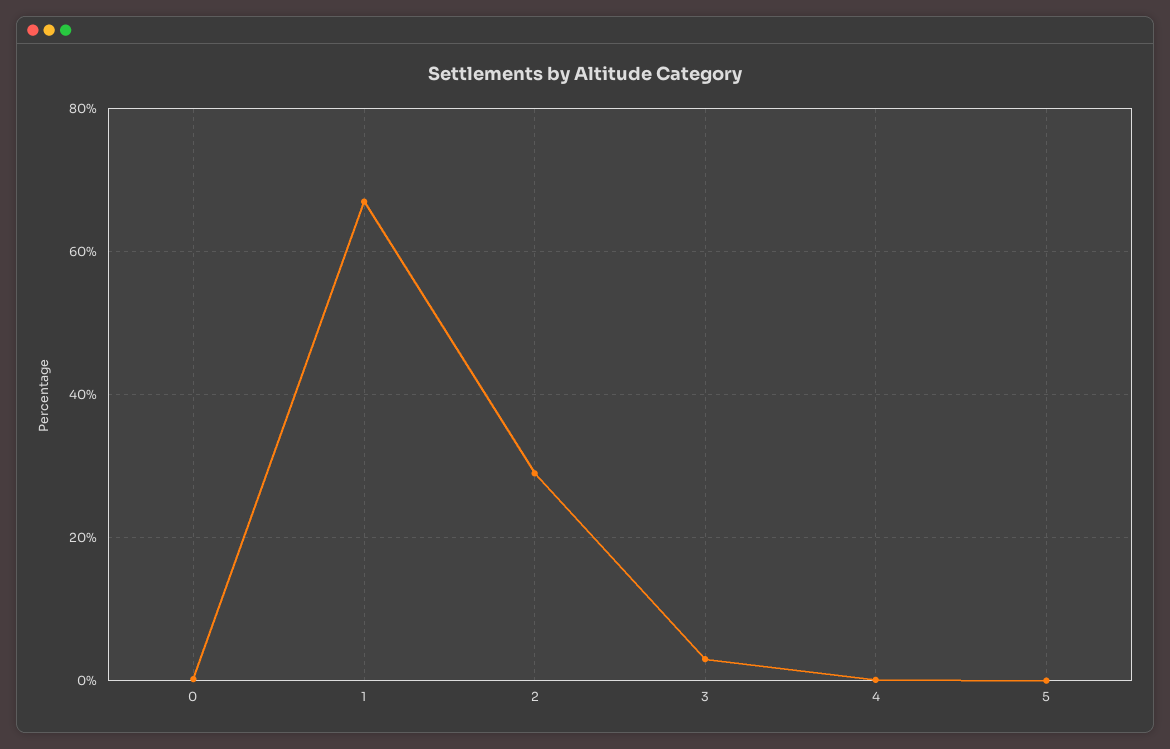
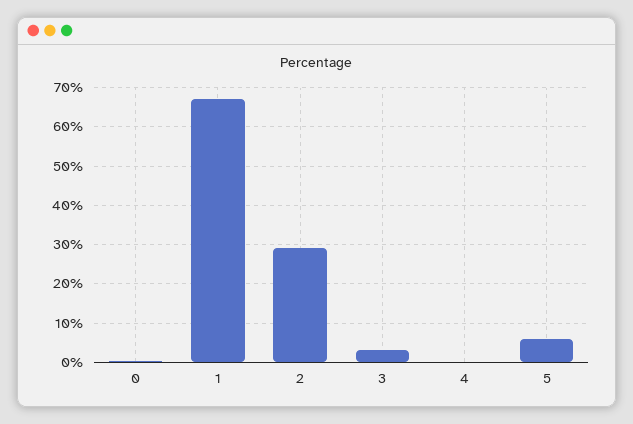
5: 0 -> 6

